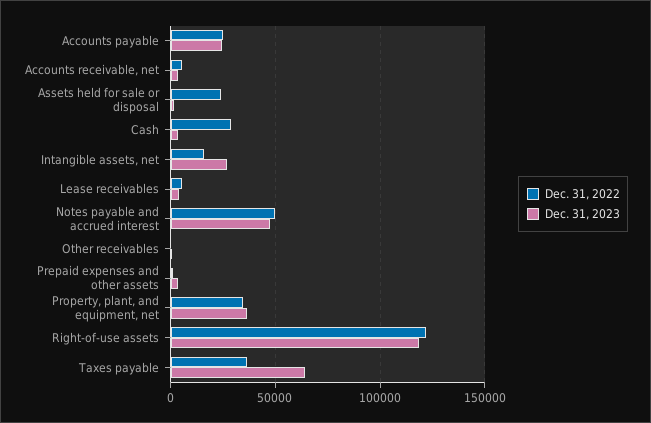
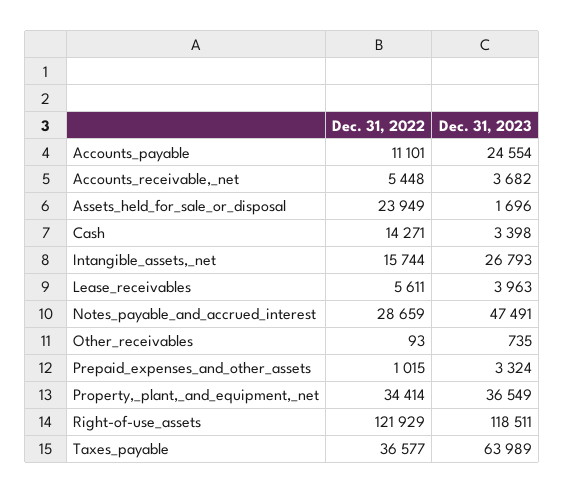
Dec. 31, 2022, Accounts payable: 25000 -> 11101
Dec. 31, 2022, Cash: 30000 -> 14271
Dec. 31, 2022, Notes payable and accrued interest: 50000 -> 28659

